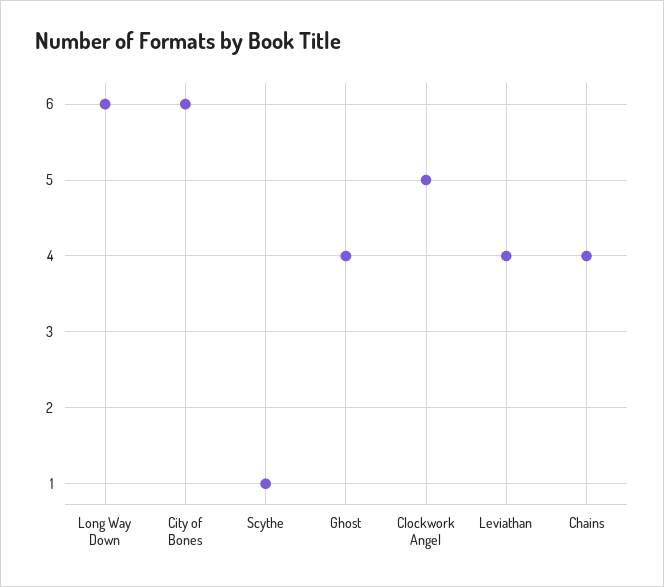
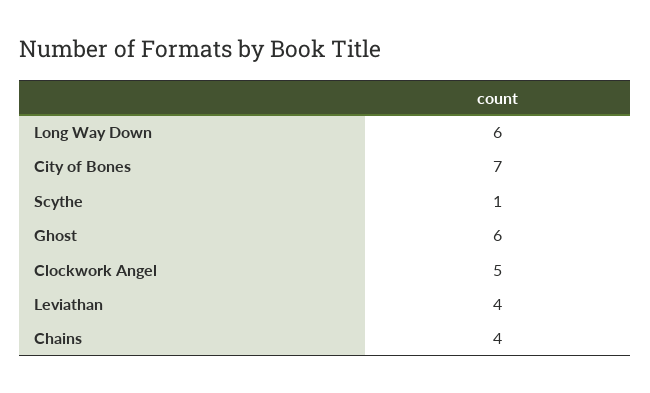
City of Bones: 6 -> 7
Ghost: 4 -> 6

